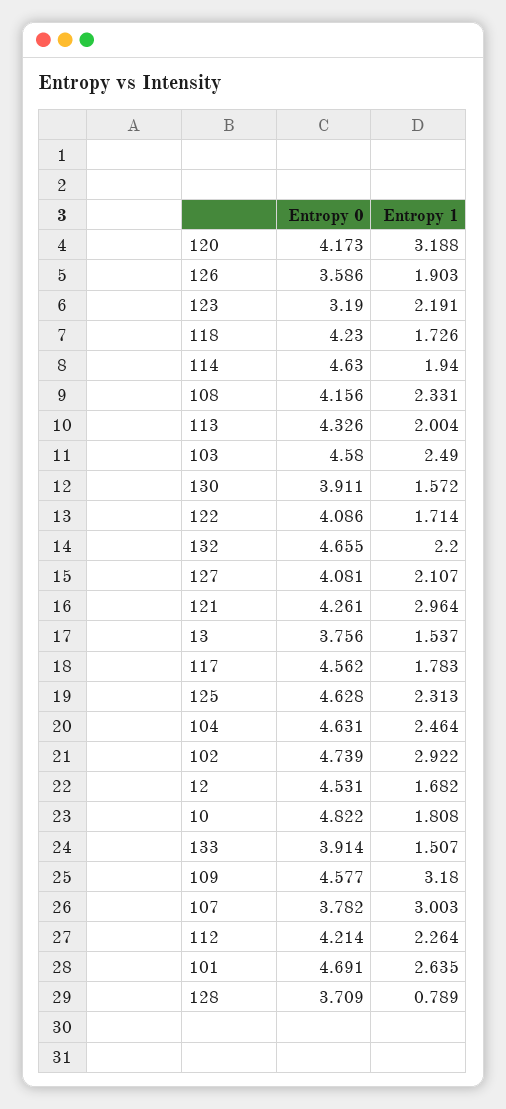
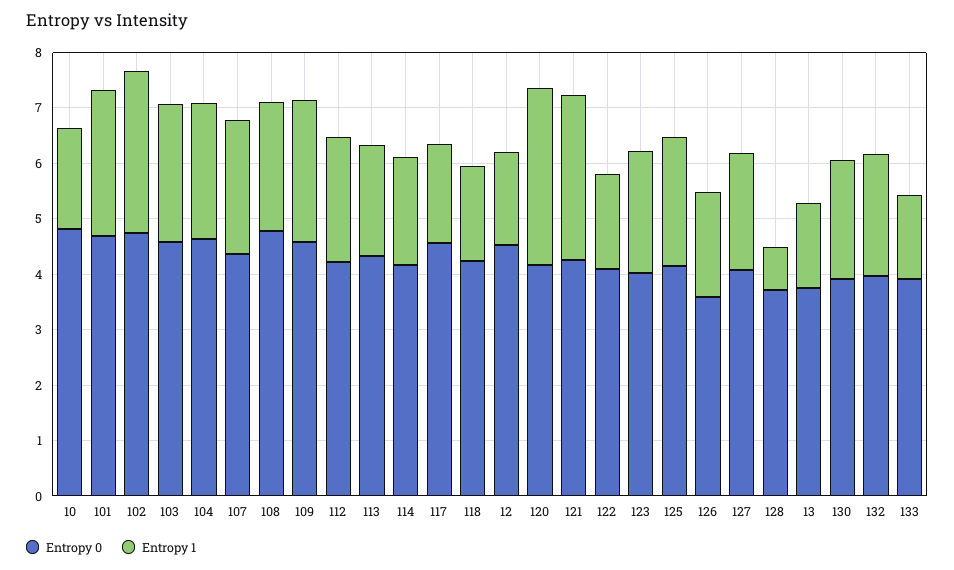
Entropy 0, 123: 3.19 -> 4
Entropy 0, 114: 4.63 -> 4.2
Entropy 0, 108: 4.156 -> 4.8
Entropy 1, 130: 1.572 -> 2.2
Entropy 0, 132: 4.655 -> 4
Entropy 0, 125: 4.628 -> 4.2
Entropy 1, 109: 3.18 -> 2.6
Entropy 0, 107: 3.782 -> 4.4
Entropy 1, 107: 3.003 -> 2.4

